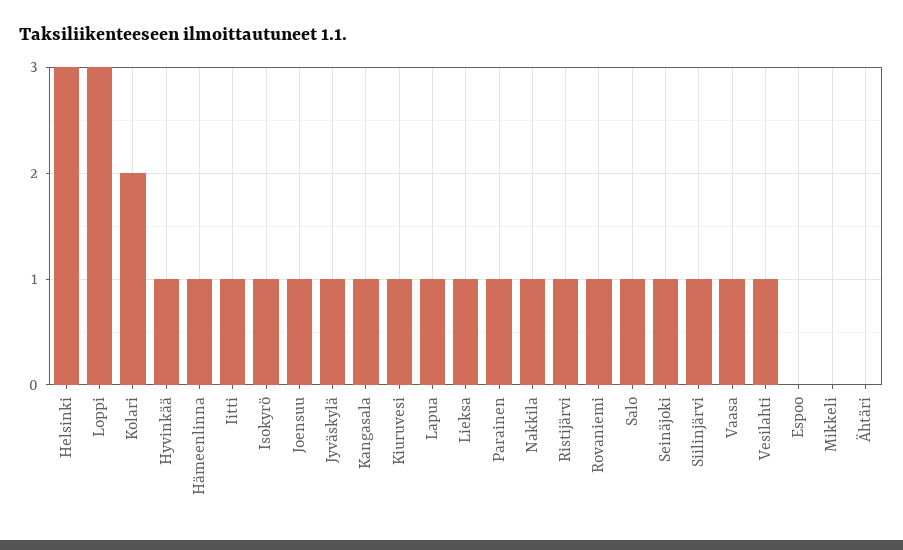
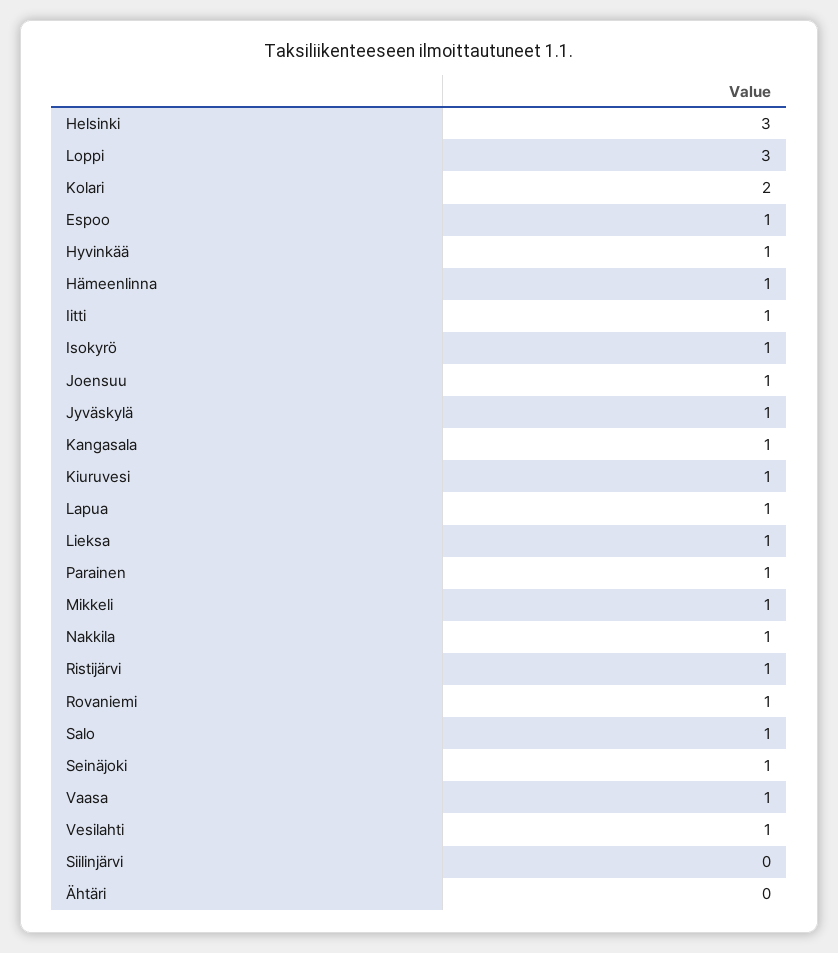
Siilinjärvi: 1 -> 0
Espoo: 0 -> 1
Mikkeli: 0 -> 1

